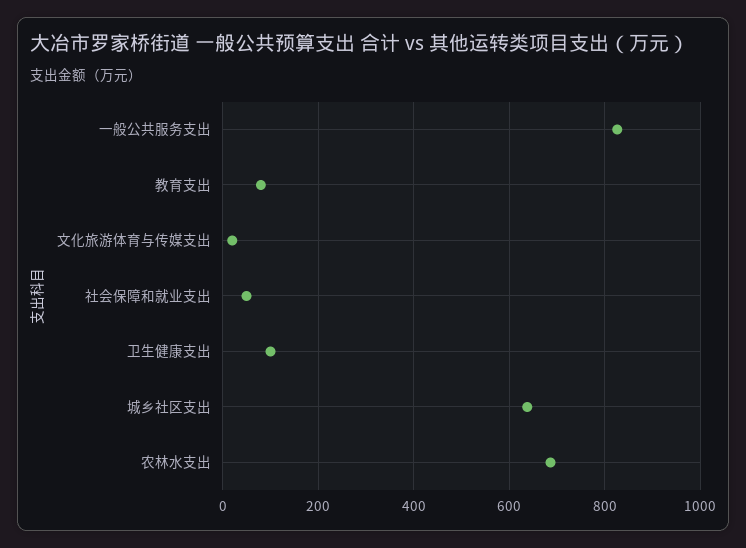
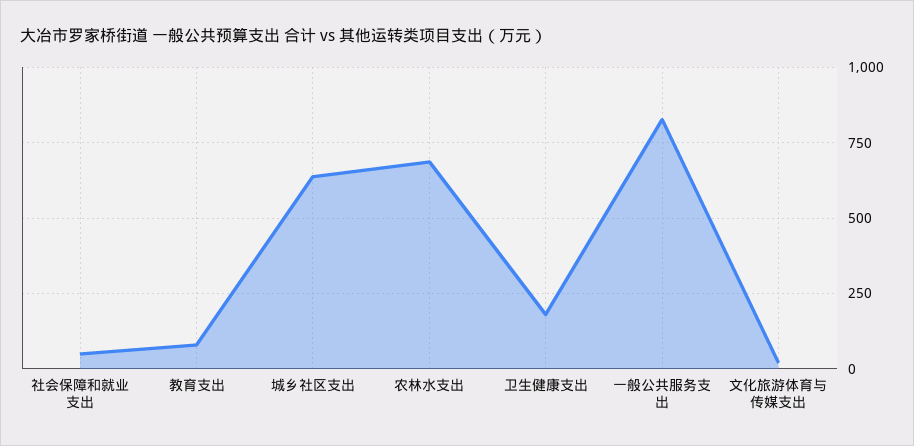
卫生健康支出: 100 -> 175

